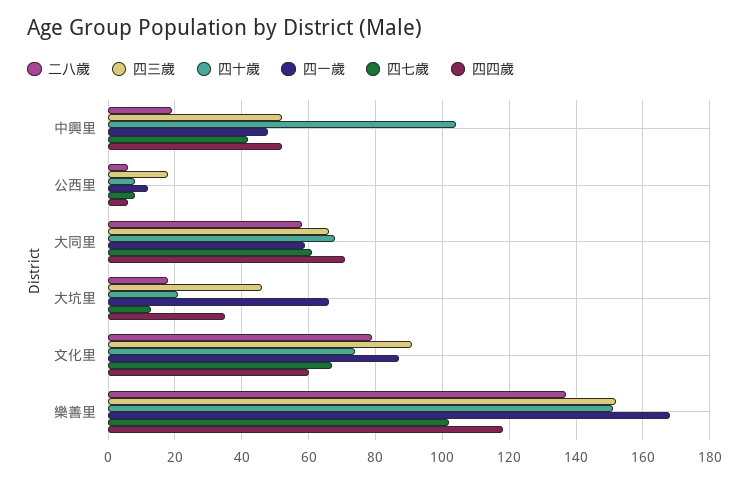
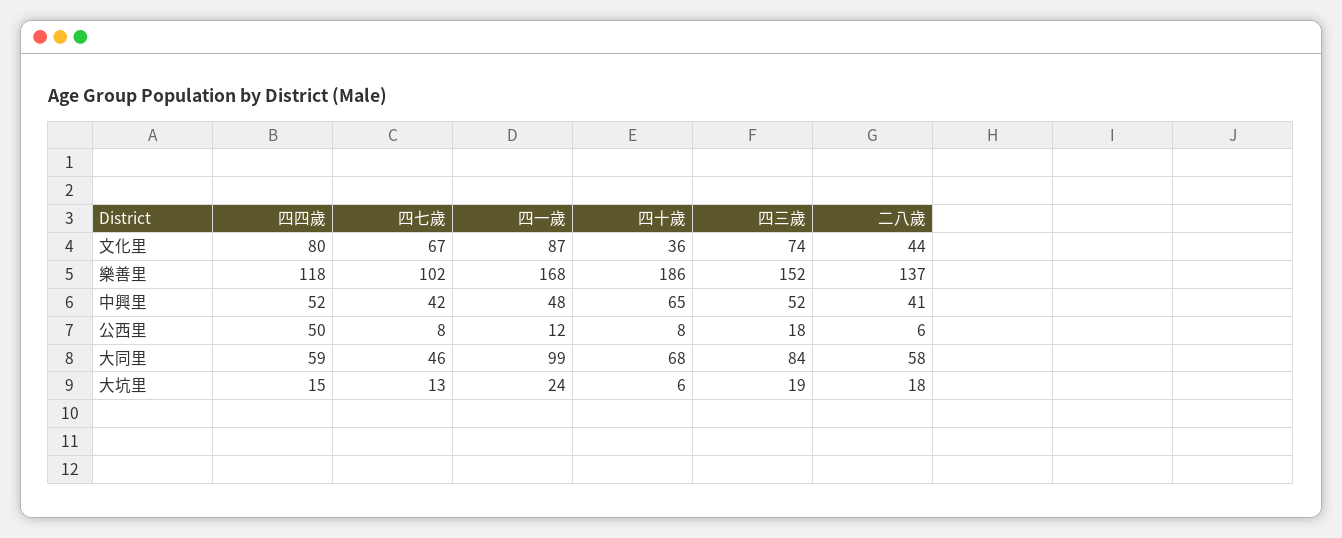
二八歲, 中興里: 20 -> 41
四十歲, 中興里: 105 -> 65
四四歲, 公西里: 5 -> 50
四三歲, 大同里: 65 -> 84
四一歲, 大同里: 60 -> 99
四七歲, 大同里: 60 -> 46
四四歲, 大同里: 70 -> 59
四三歲, 大坑里: 45 -> 19
四十歲, 大坑里: 20 -> 6
四一歲, 大坑里: 65 -> 24
四四歲, 大坑里: 35 -> 15
二八歲, 文化里: 80 -> 44
四三歲, 文化里: 90 -> 74
四十歲, 文化里: 75 -> 36
四四歲, 文化里: 60 -> 80
四十歲, 樂善里: 150 -> 186

